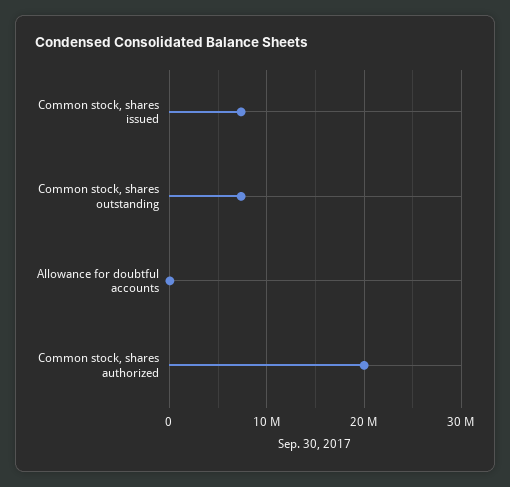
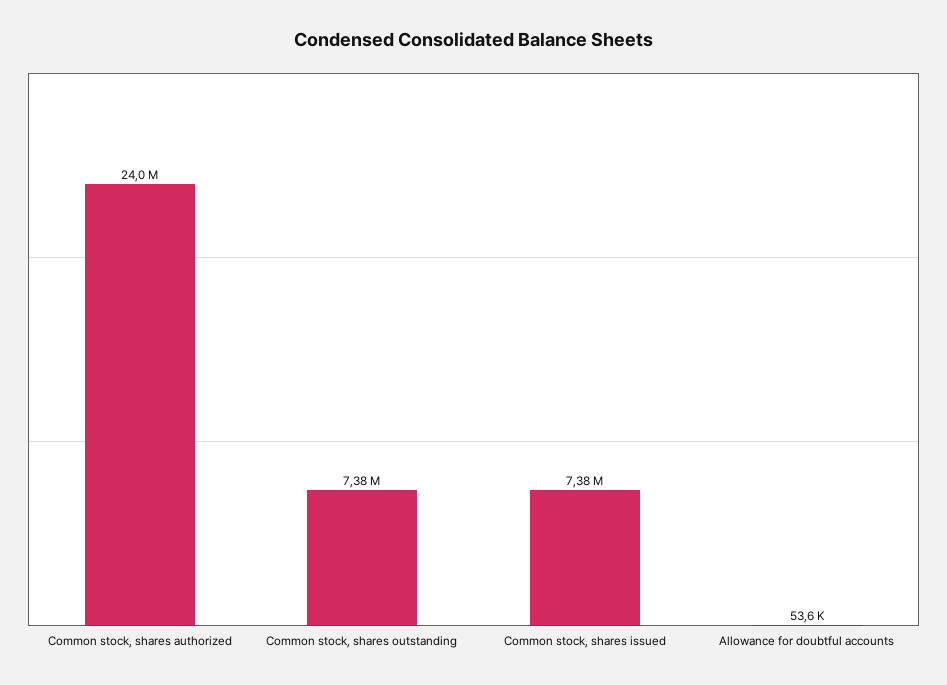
Common stock, shares authorized: 20000000 -> 24000000

